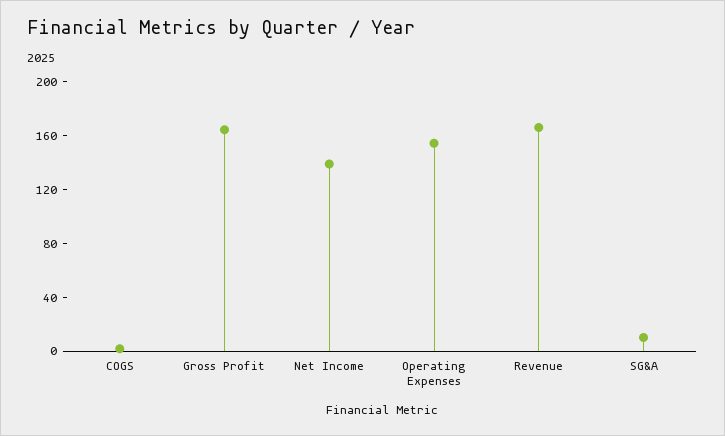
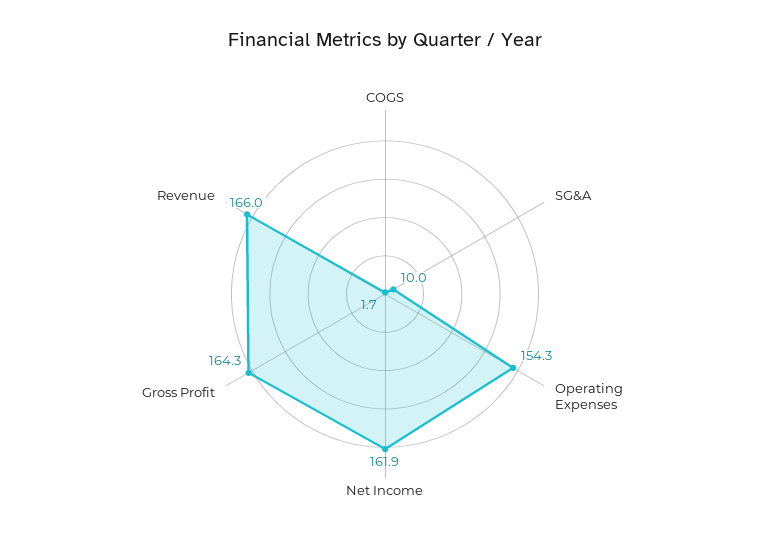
Net Income: 140 -> 161.9

